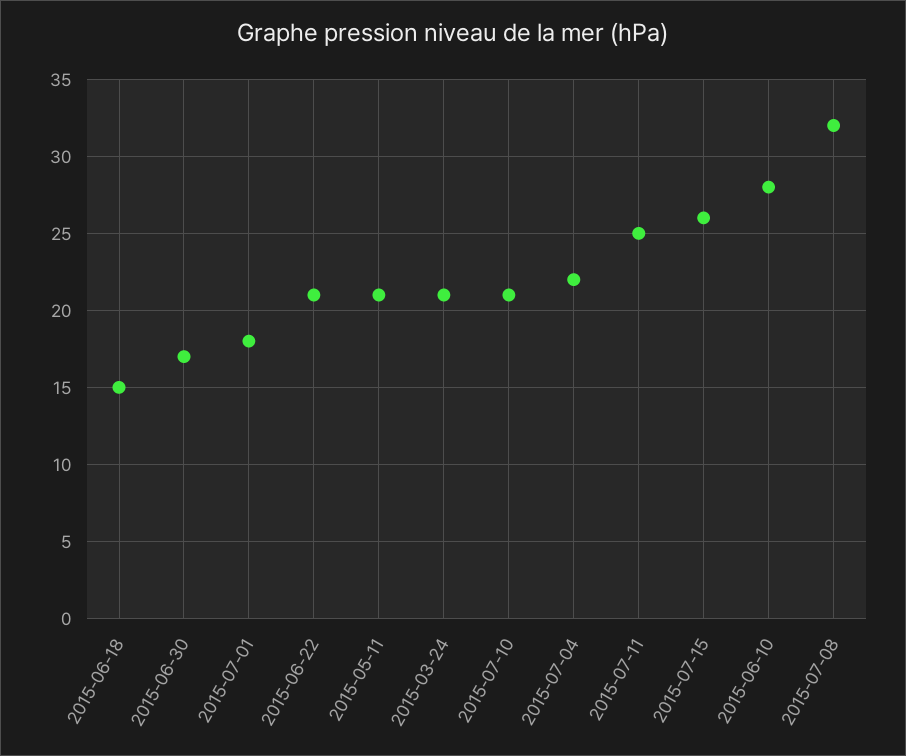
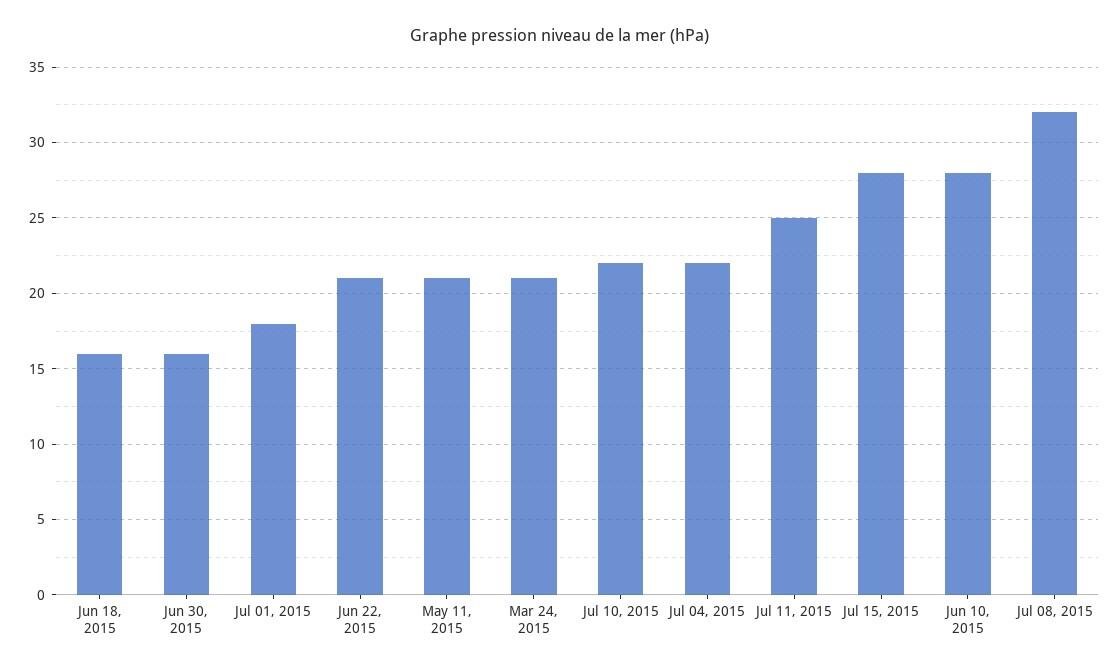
2015-06-18: 15 -> 16
2015-06-30: 17 -> 16
2015-07-10: 21 -> 22
2015-07-15: 26 -> 28

